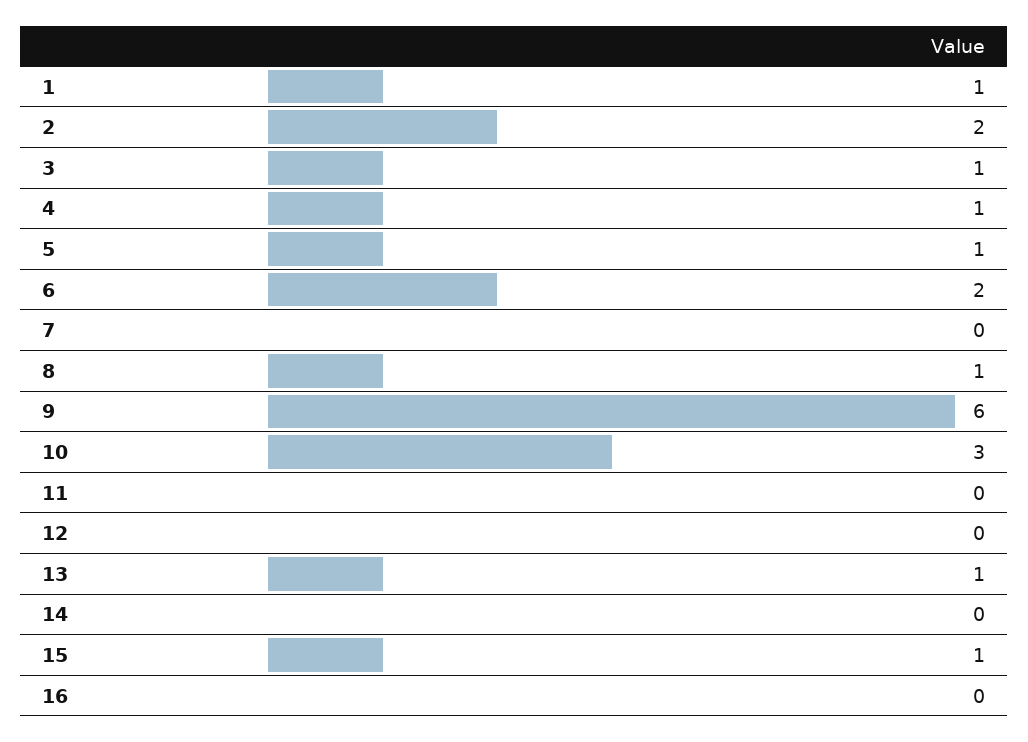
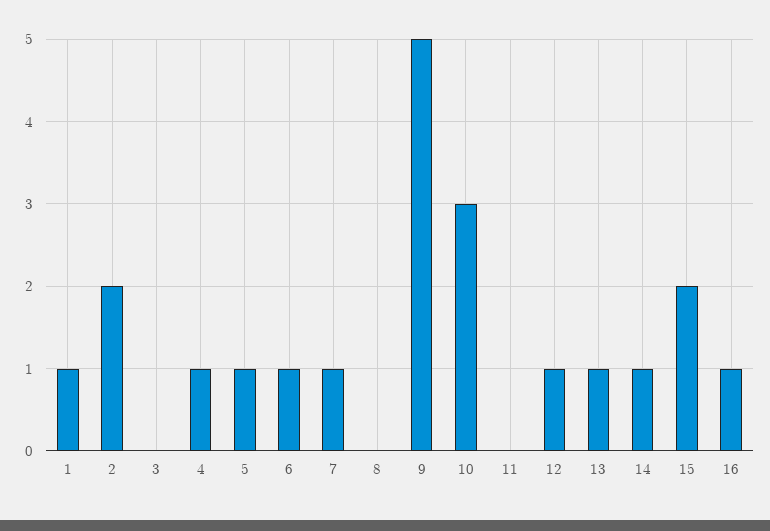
3: 1 -> 0
6: 2 -> 1
7: 0 -> 1
8: 1 -> 0
9: 6 -> 5
12: 0 -> 1
14: 0 -> 1
15: 1 -> 2
16: 0 -> 1

